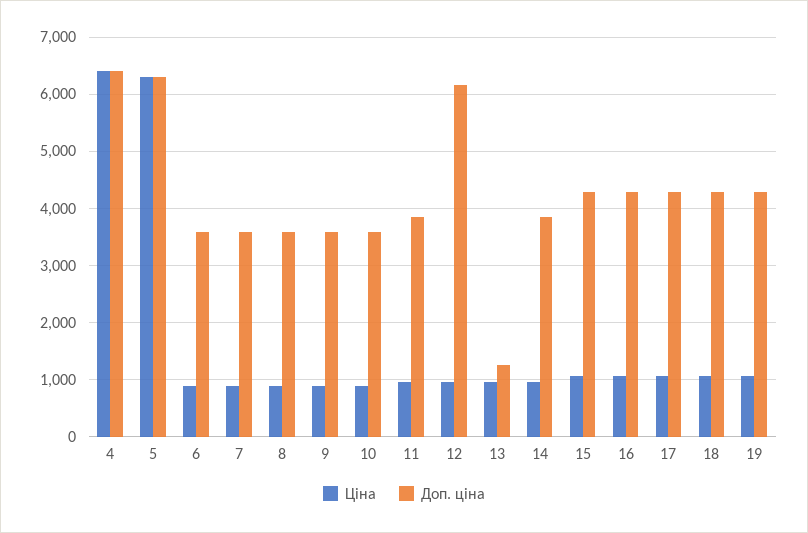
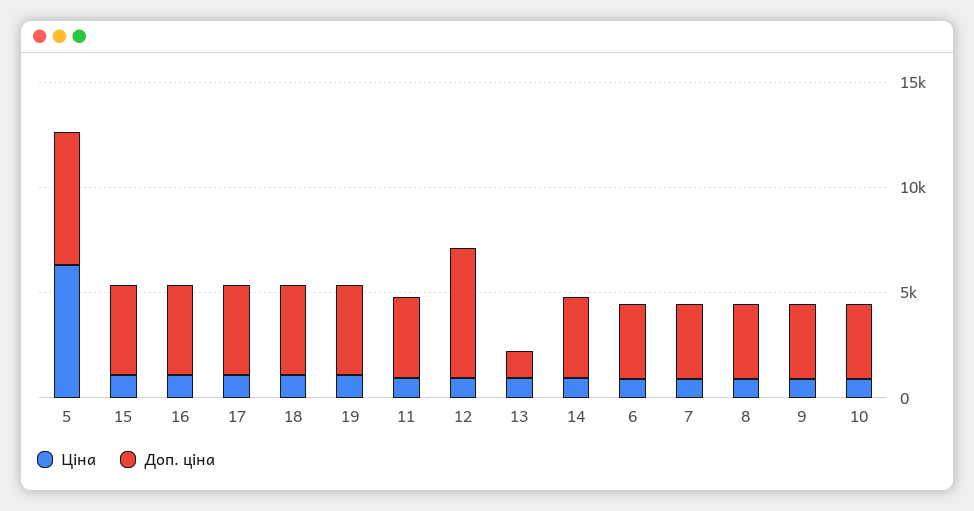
Ціна, 4: 6400 -> none
Доп. ціна, 4: 6400 -> none

